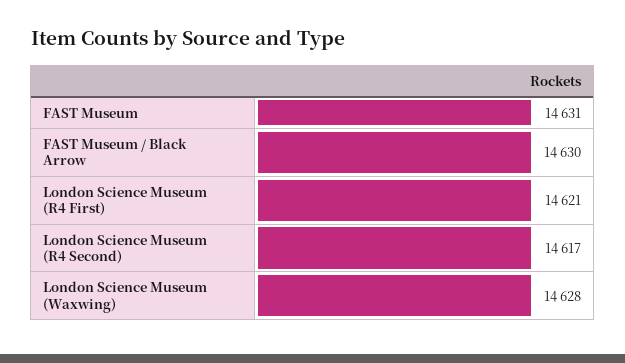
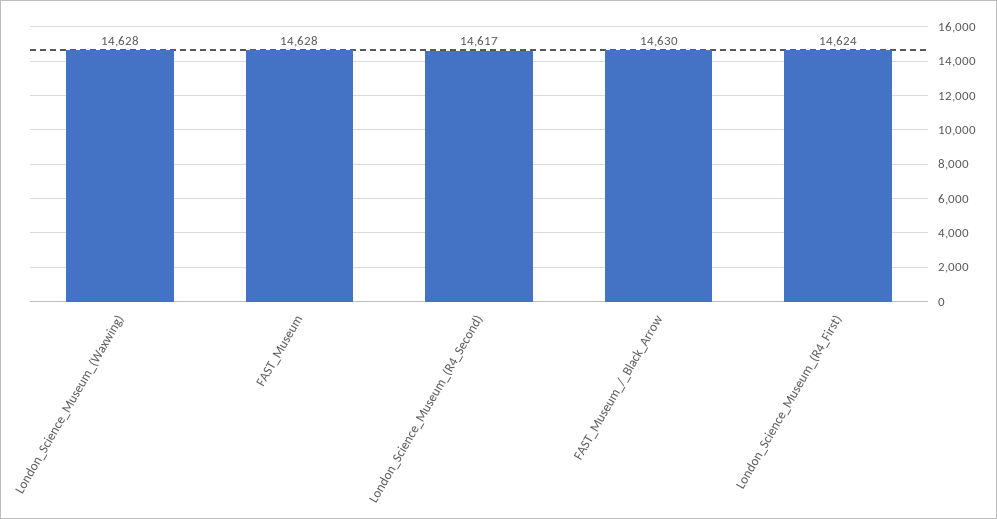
FAST Museum: 14631 -> 14628
London Science Museum (R4 First): 14621 -> 14624

